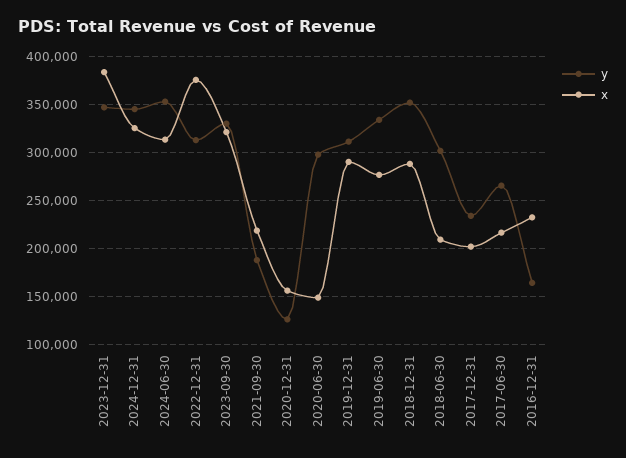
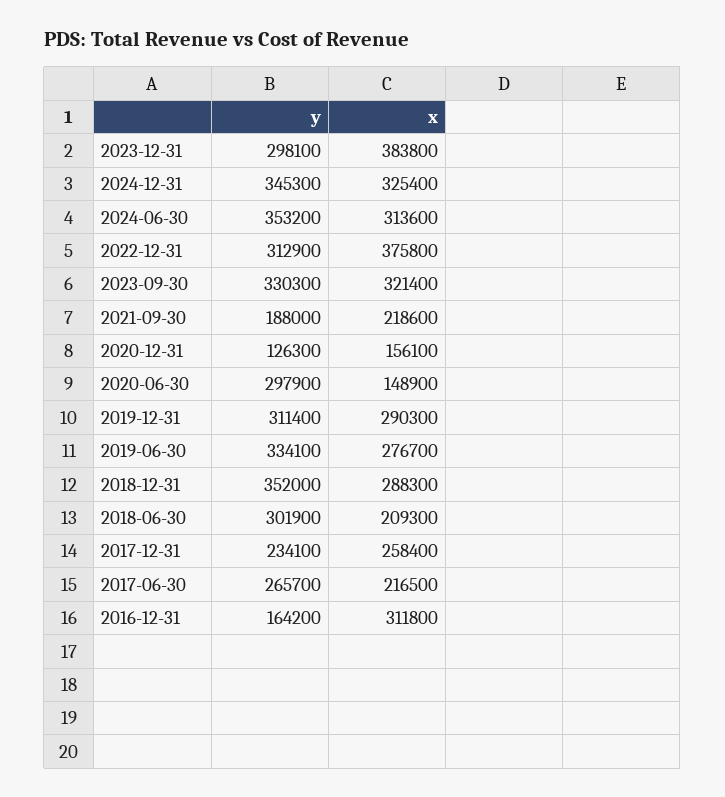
y, 2023-12-31: 350000 -> 298100
x, 2017-12-31: 200000 -> 258400
x, 2016-12-31: 230000 -> 311800

